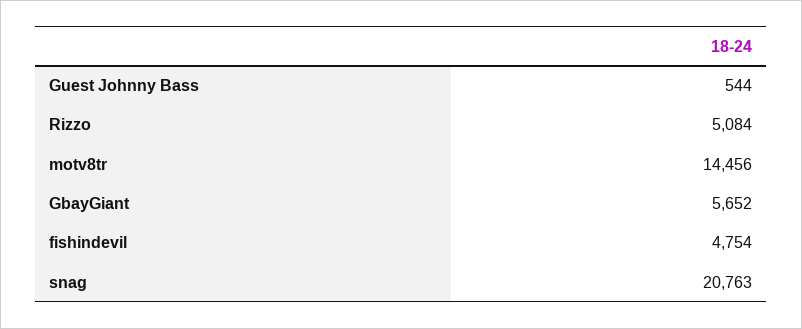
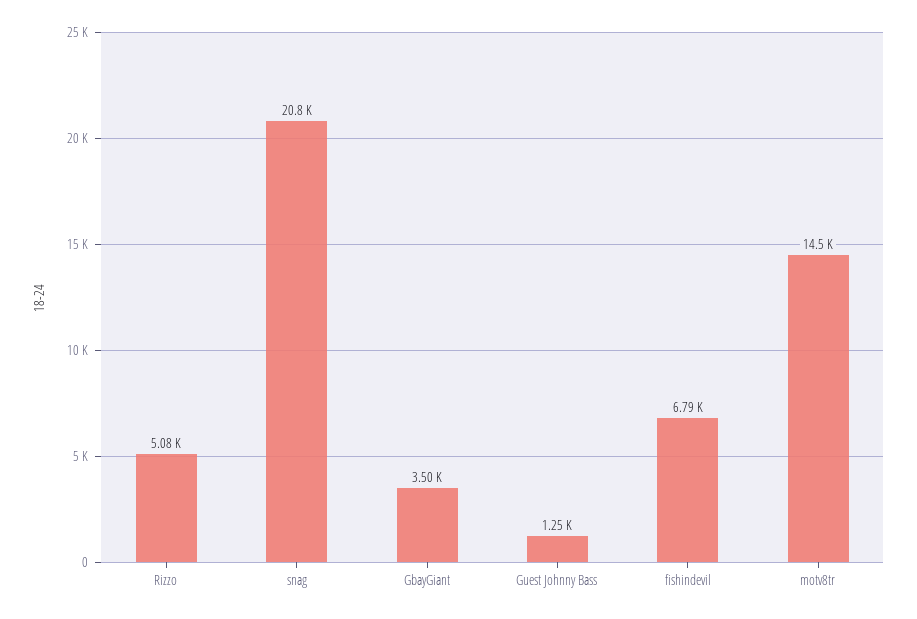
Guest Johnny Bass: 544 -> 1250
GbayGiant: 5652 -> 3500
fishindevil: 4754 -> 6790

